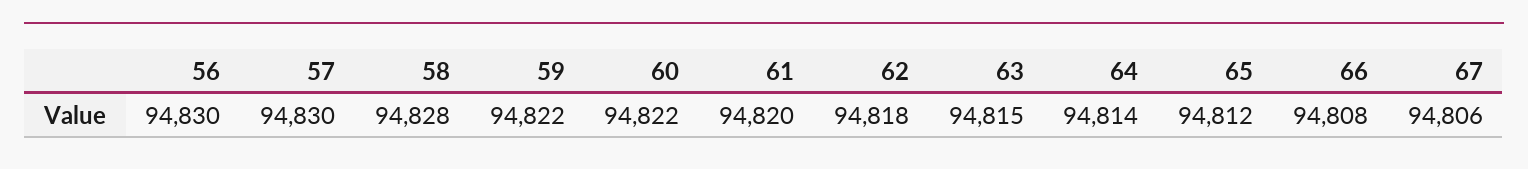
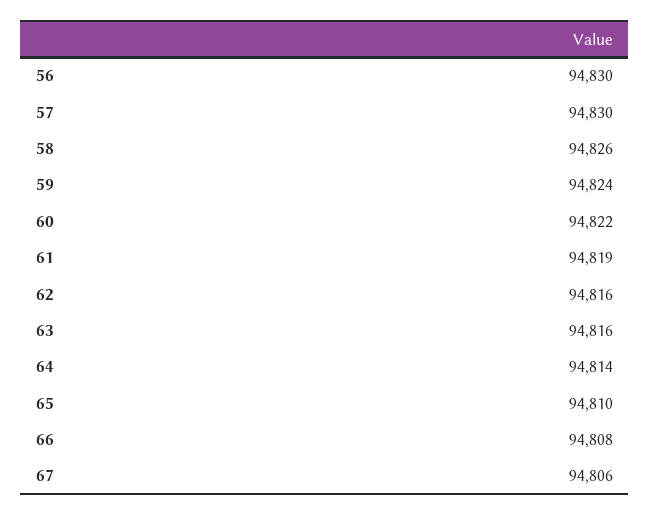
58: 94828 -> 94826
59: 94822 -> 94824
61: 94820 -> 94819
62: 94818 -> 94816
63: 94815 -> 94816
65: 94812 -> 94810

